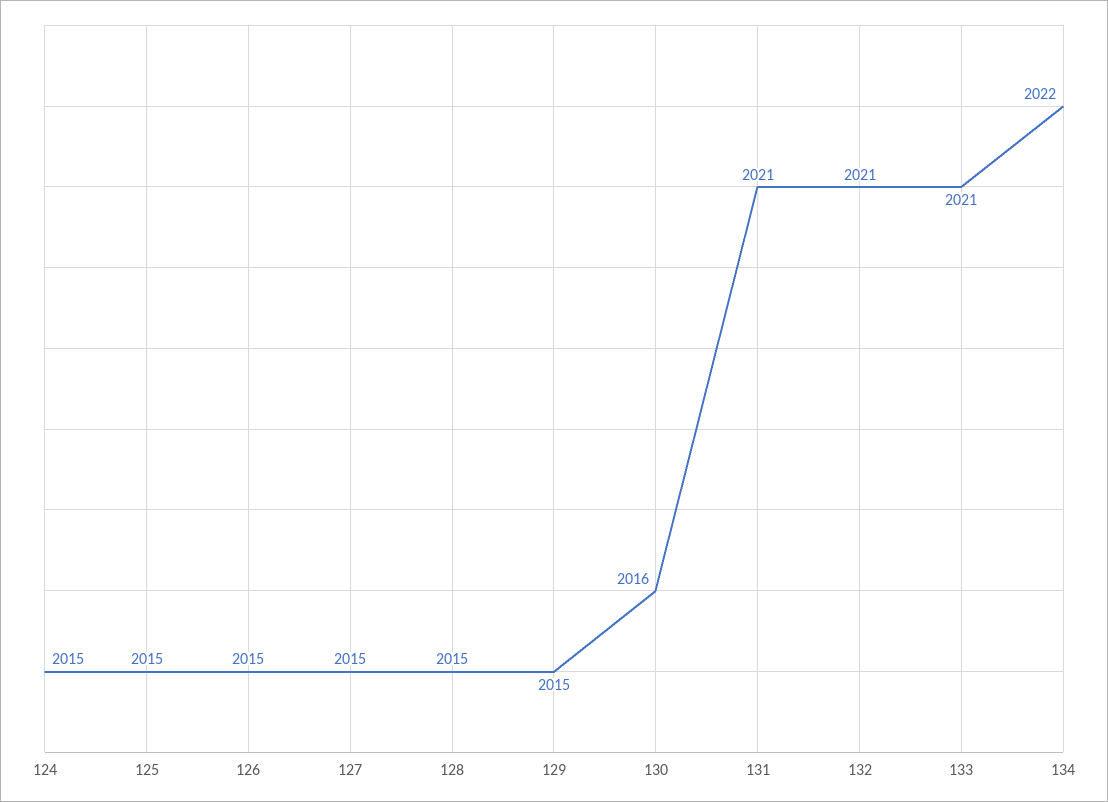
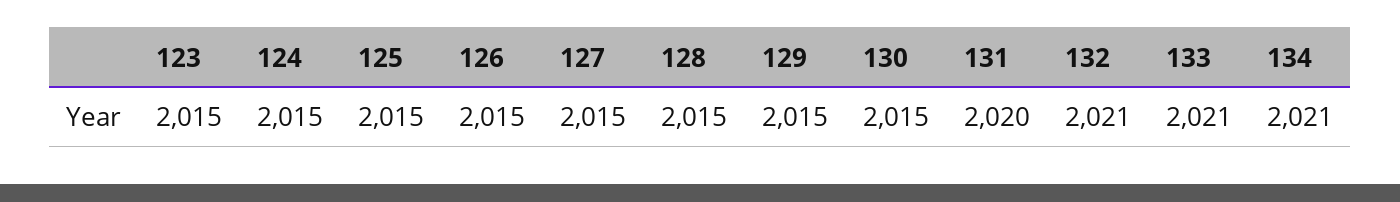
130: 2016 -> 2015
131: 2021 -> 2020
134: 2022 -> 2021
123: none -> 2015

